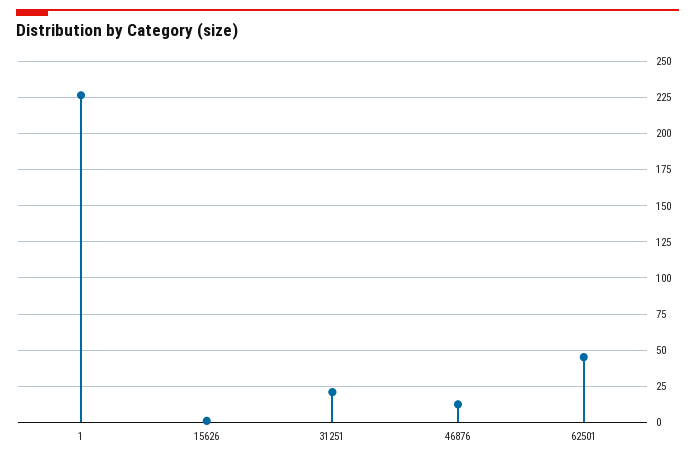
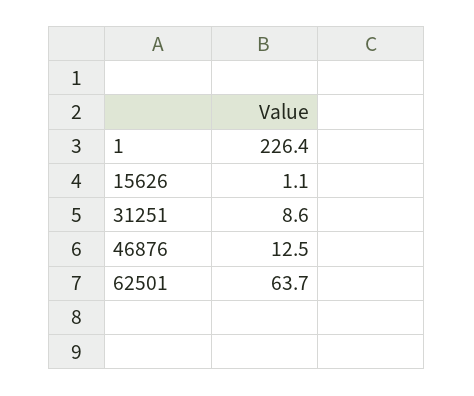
31251: 20 -> 8.6
62501: 45 -> 63.7

